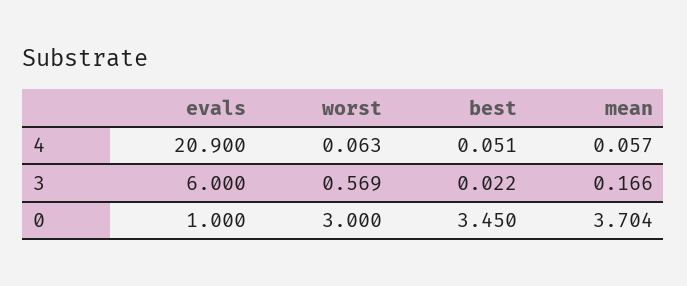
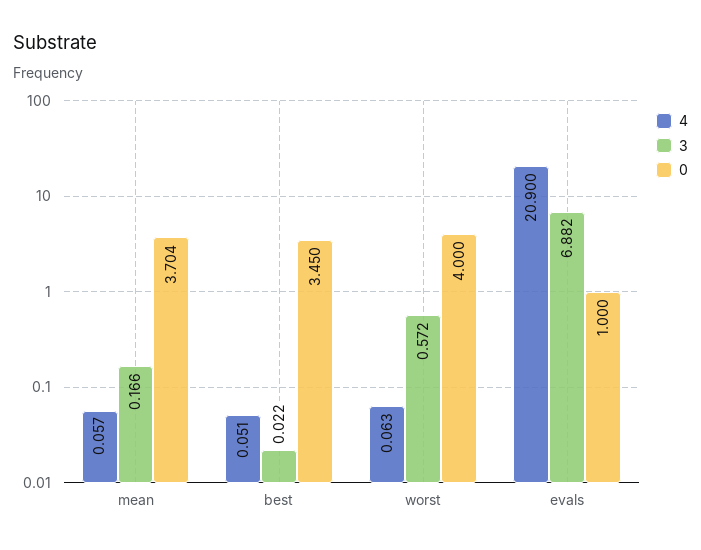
3, evals: 6 -> 6.882
3, worst: 0.569 -> 0.572
0, worst: 3 -> 4

